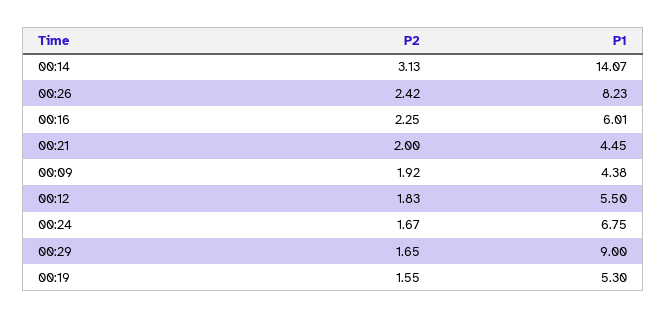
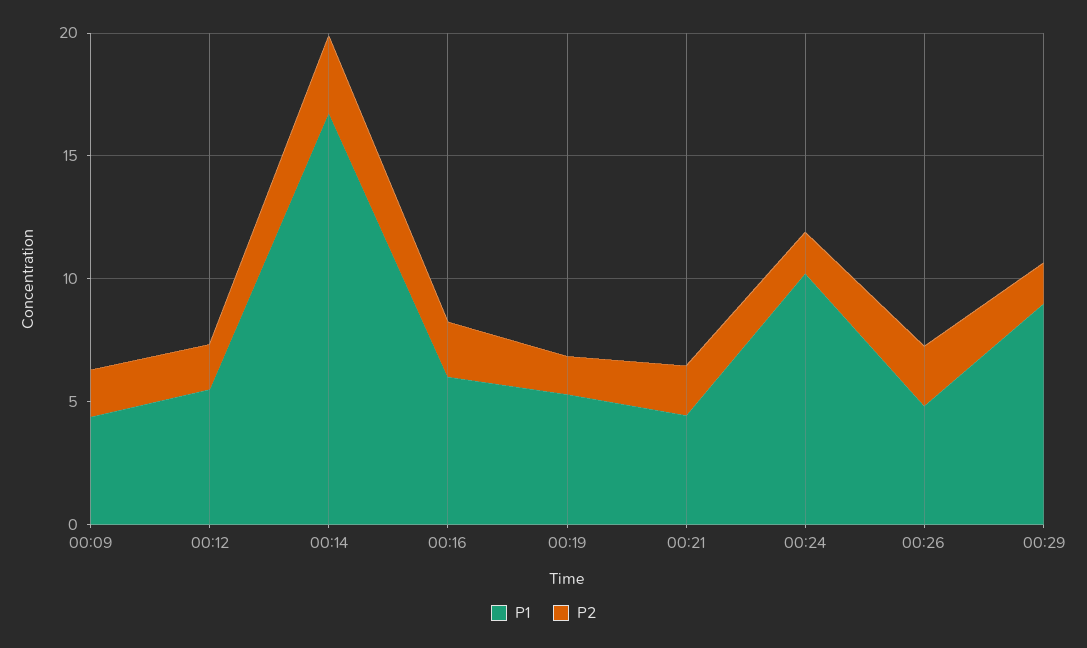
P1, 00:14: 14.07 -> 17
P1, 00:26: 8.23 -> 5
P1, 00:24: 6.75 -> 10

